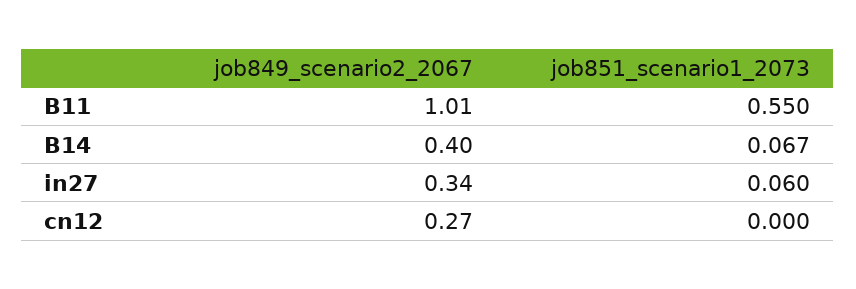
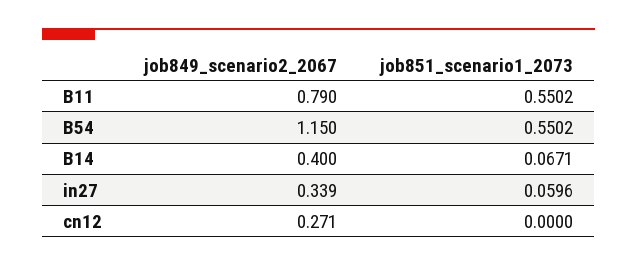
job849_scenario2_2067, B11: 1.01 -> 0.79
job849_scenario2_2067, B54: none -> 1.15
job851_scenario1_2073, B54: none -> 0.5502

